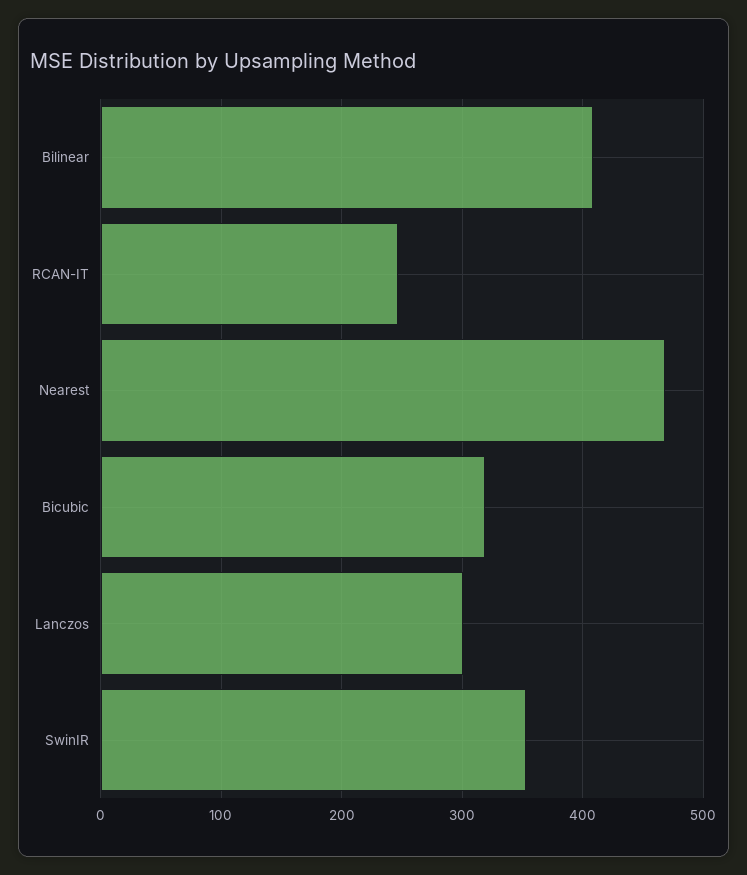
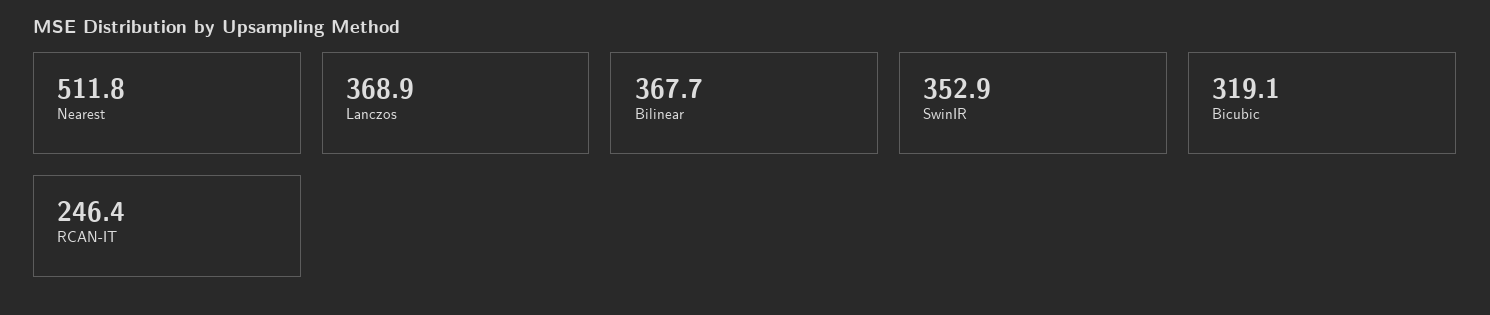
Bilinear: 410 -> 367.7
Nearest: 470 -> 511.8
Lanczos: 300 -> 368.9

